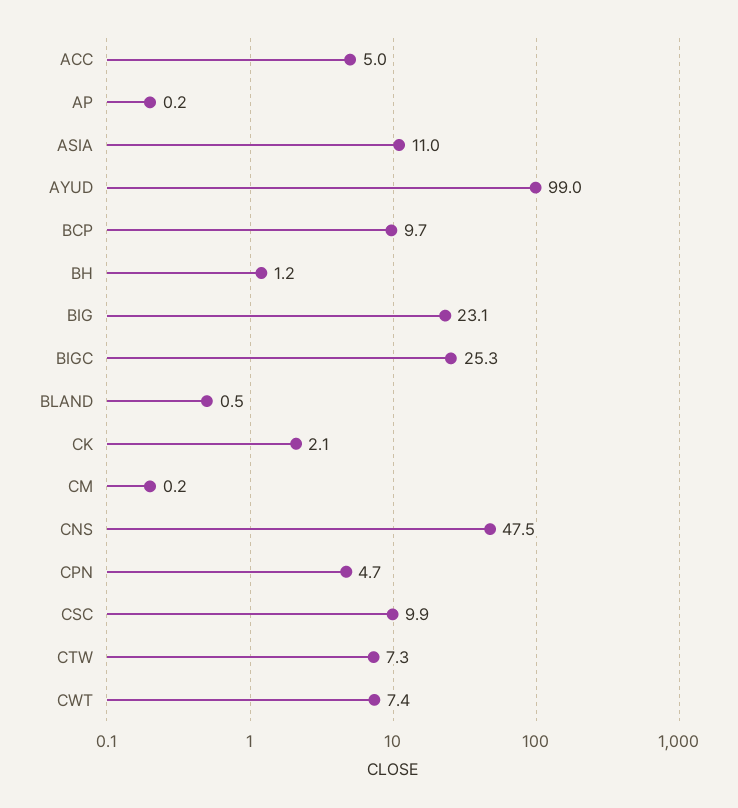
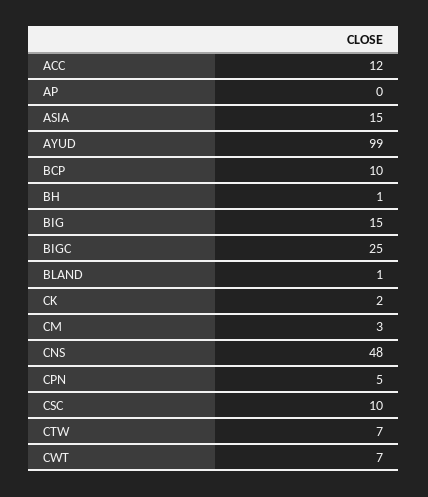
ACC: 5 -> 12
ASIA: 11 -> 15
BIG: 23.1 -> 15
CM: 0.2 -> 3

